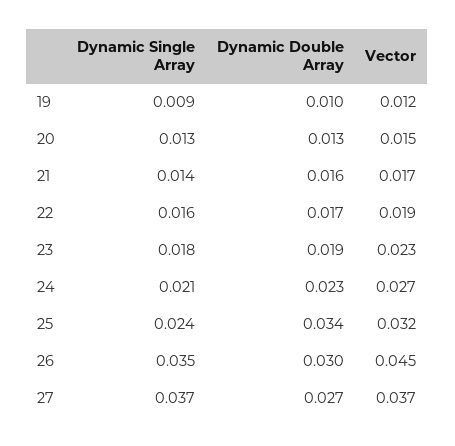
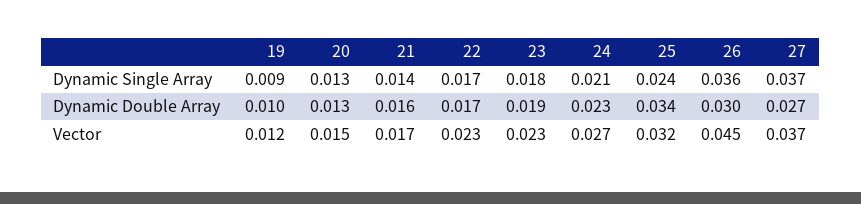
Dynamic Single Array, 22: 0.016 -> 0.017
Vector, 22: 0.019 -> 0.023
Dynamic Single Array, 26: 0.035 -> 0.036

